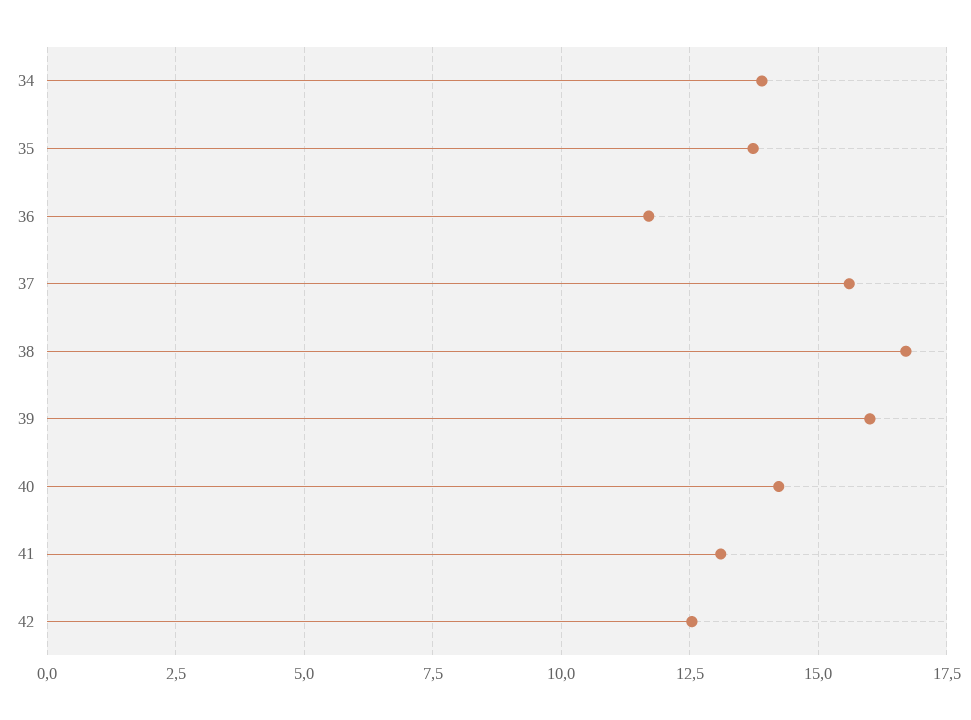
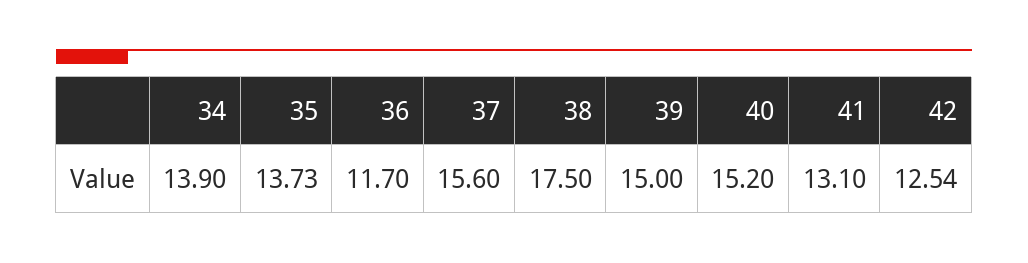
38: 16.75 -> 17.5
39: 16 -> 15
40: 14.25 -> 15.2

